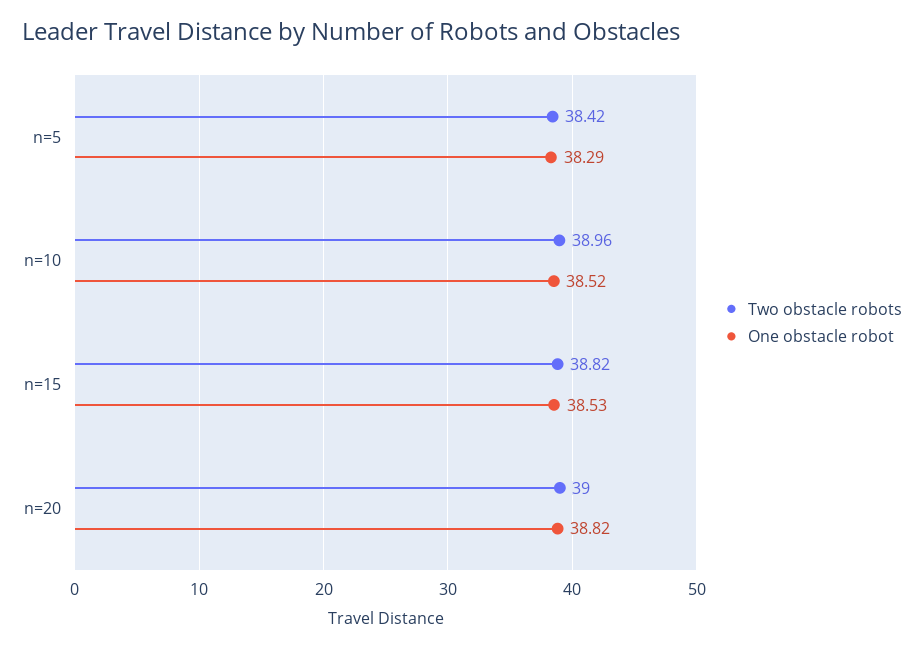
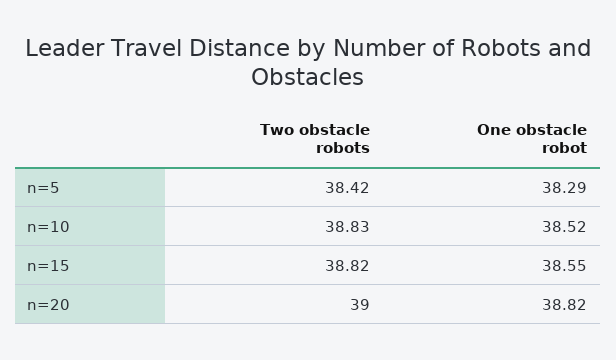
Two obstacle robots, n=10: 38.96 -> 38.83
One obstacle robot, n=15: 38.53 -> 38.55

